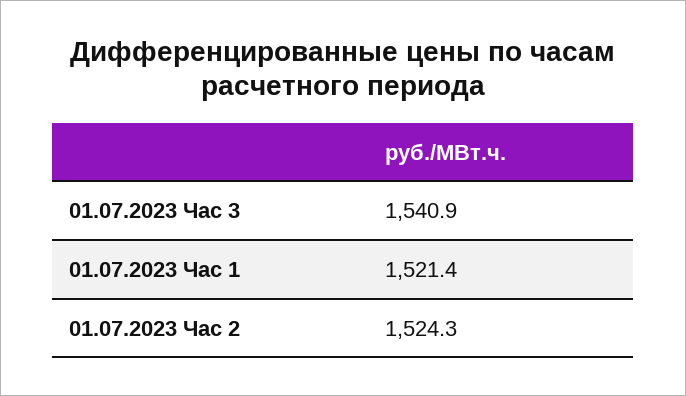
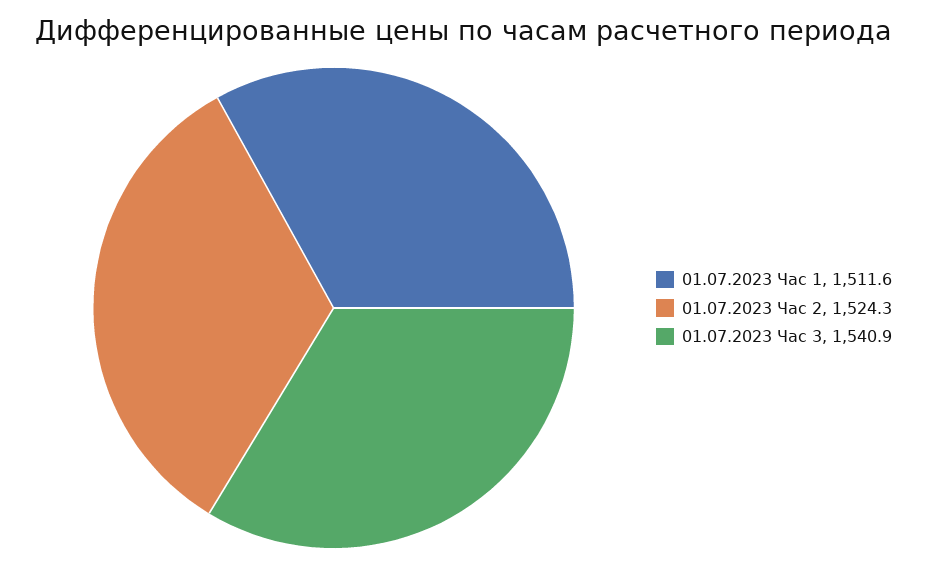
01.07.2023 Час 1: 1521.4 -> 1511.6

